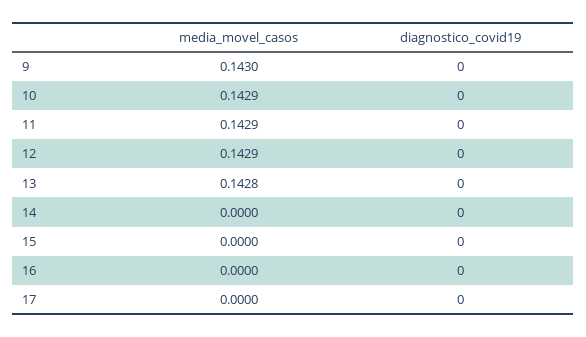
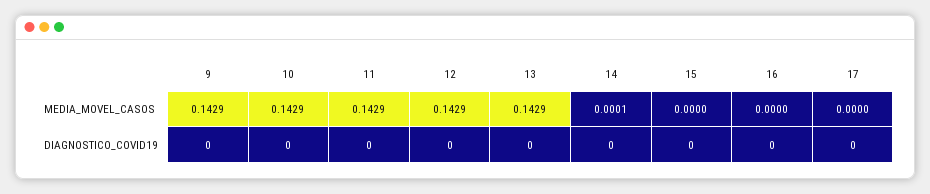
media_movel_casos, 9: 0.143 -> 0.1429
media_movel_casos, 13: 0.1428 -> 0.1429
media_movel_casos, 14: 0 -> 0.0001

